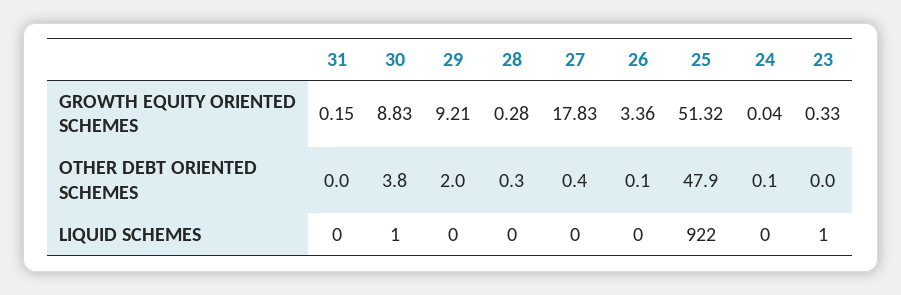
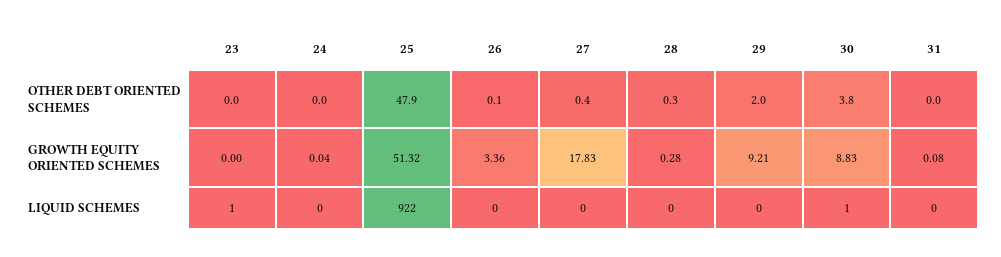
31, GROWTH EQUITY ORIENTED SCHEMES: 0.15 -> 0.08
23, GROWTH EQUITY ORIENTED SCHEMES: 0.33 -> 0
24, OTHER DEBT ORIENTED SCHEMES: 0.1 -> 0

